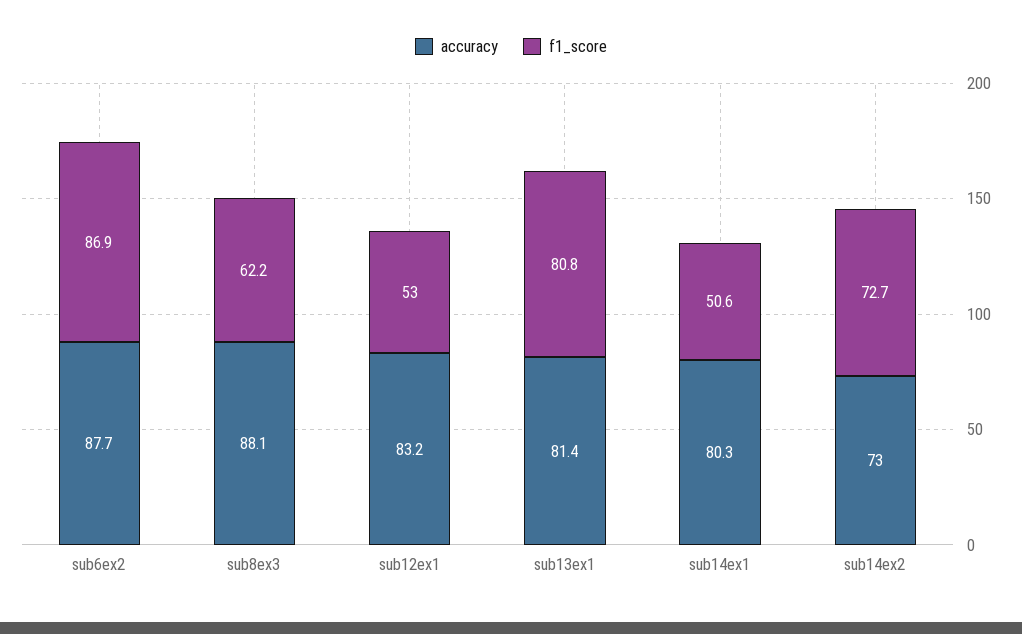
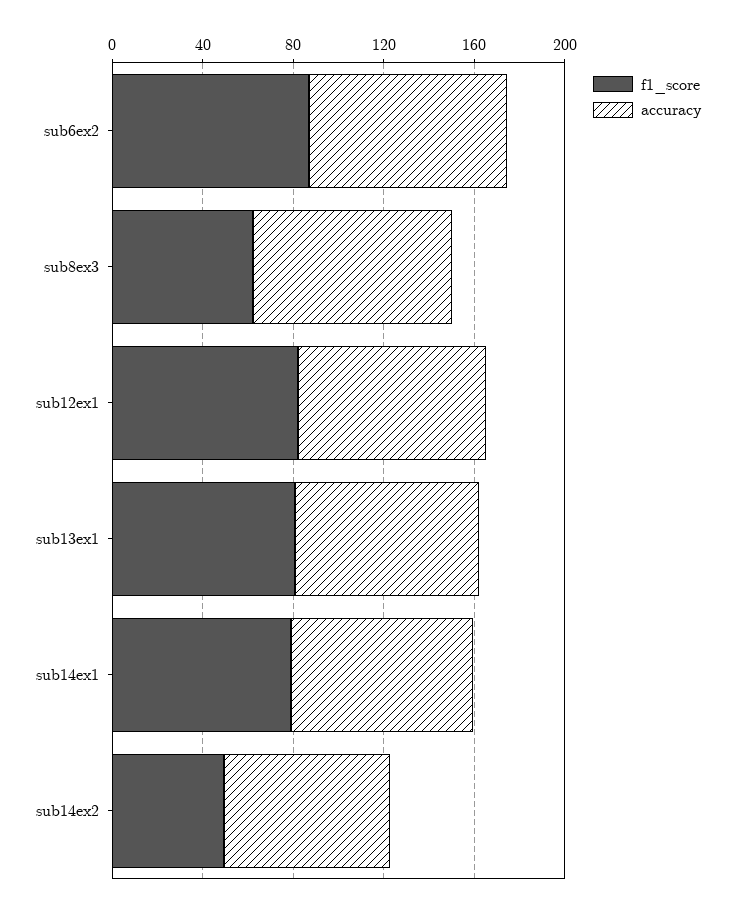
f1_score, sub12ex1: 53 -> 80
f1_score, sub14ex1: 50.6 -> 80
f1_score, sub14ex2: 72.7 -> 50

